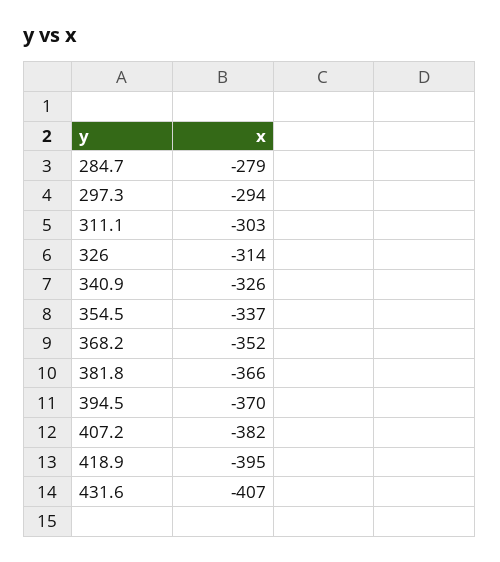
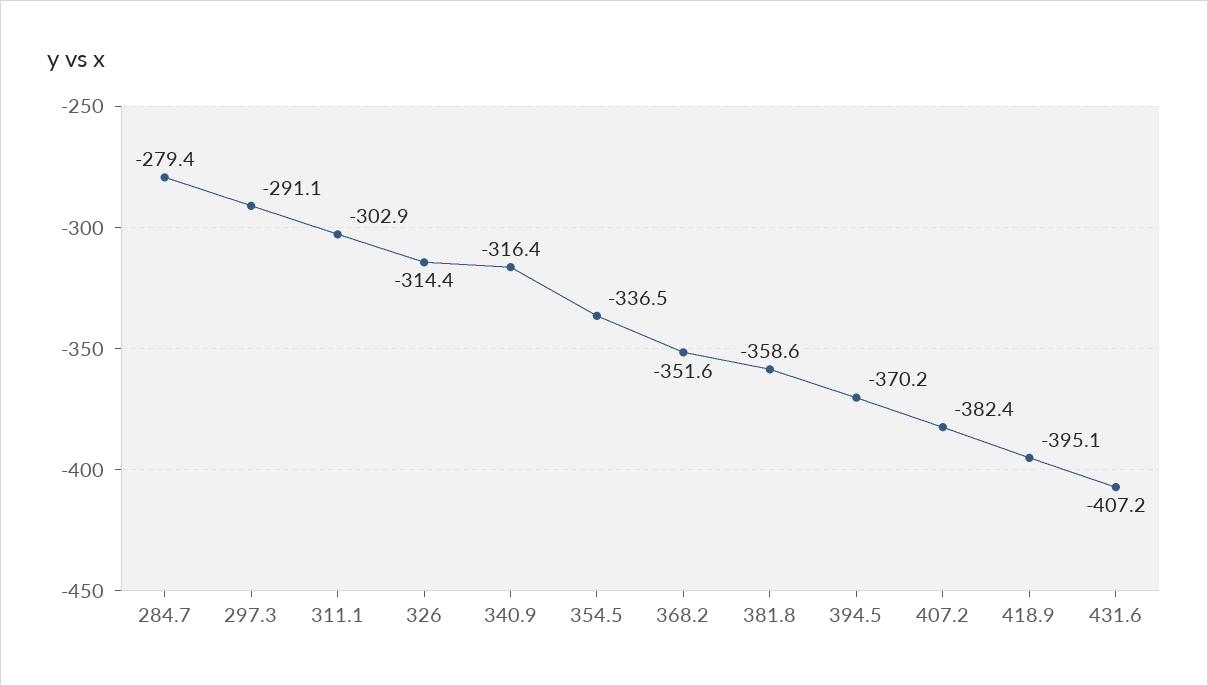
297.3: -294 -> -291.1
340.9: -326 -> -316.4
381.8: -366 -> -358.6

